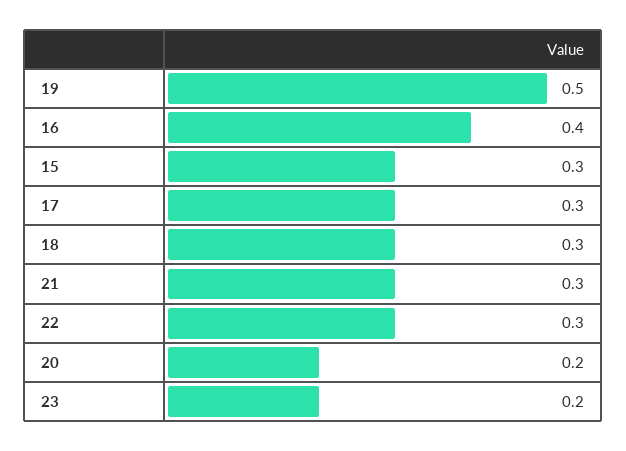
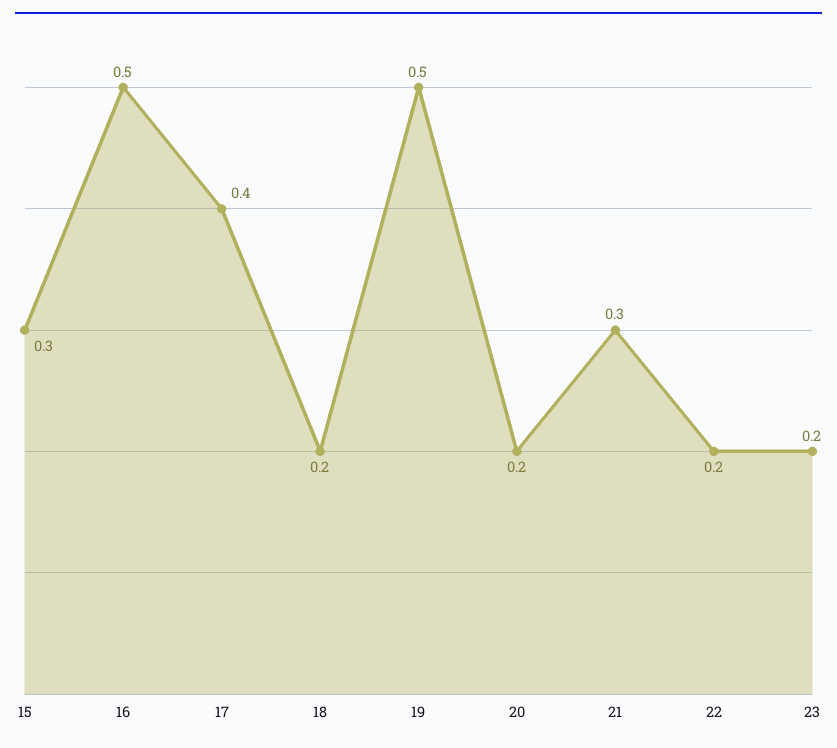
16: 0.4 -> 0.5
17: 0.3 -> 0.4
18: 0.3 -> 0.2
22: 0.3 -> 0.2

